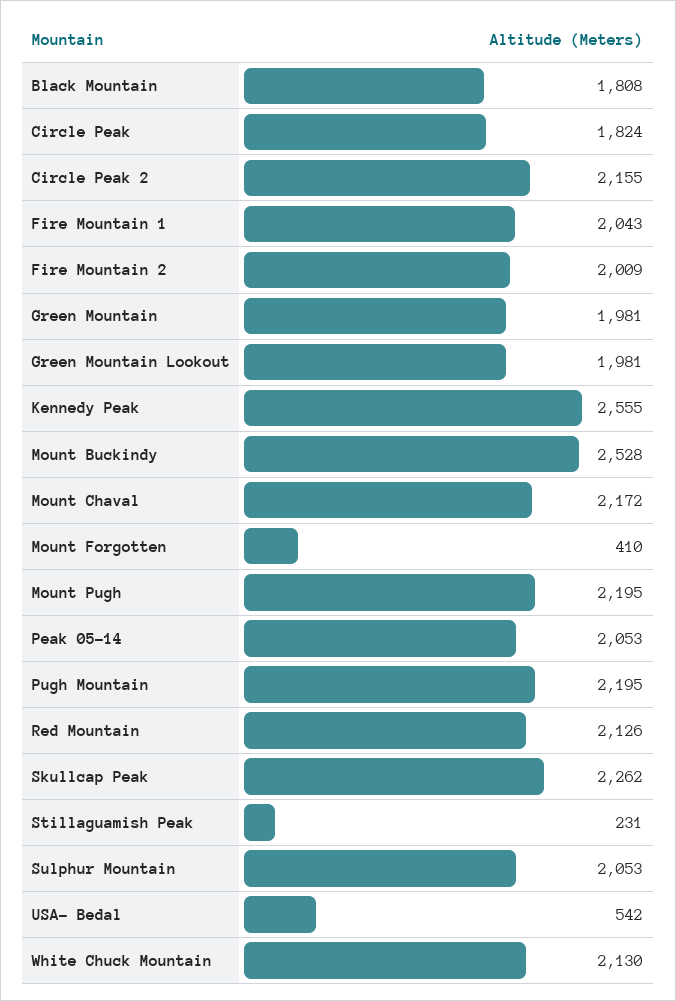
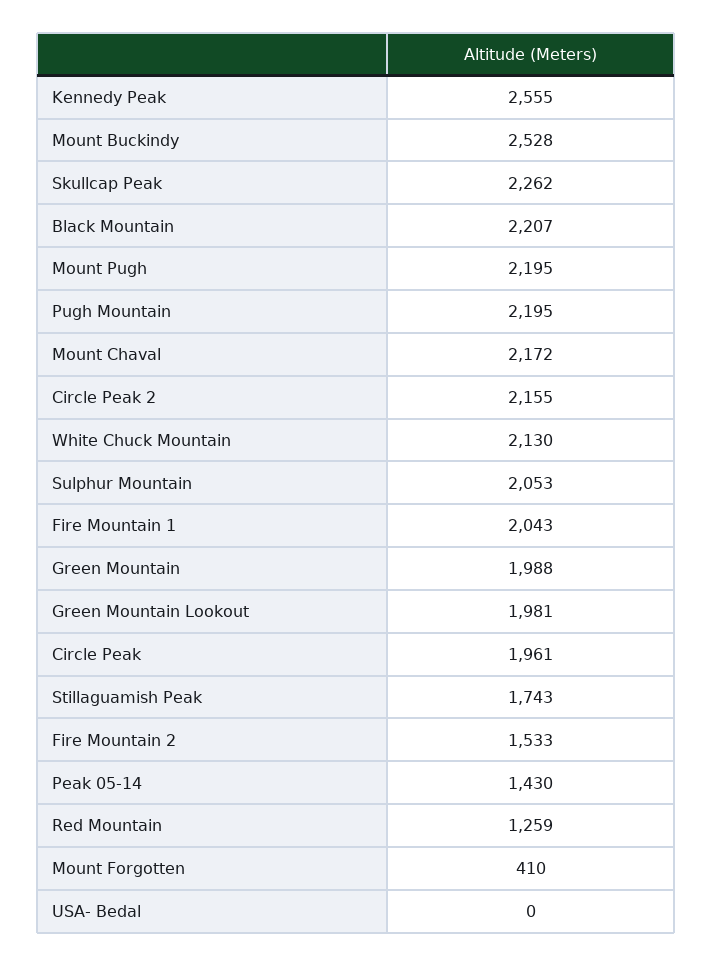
Black Mountain: 1808 -> 2207
Circle Peak: 1824 -> 1961
Fire Mountain 2: 2009 -> 1533
Green Mountain: 1981 -> 1988
Peak 05-14: 2053 -> 1430
Red Mountain: 2126 -> 1259
Stillaguamish Peak: 231 -> 1743
USA- Bedal: 542 -> 0

